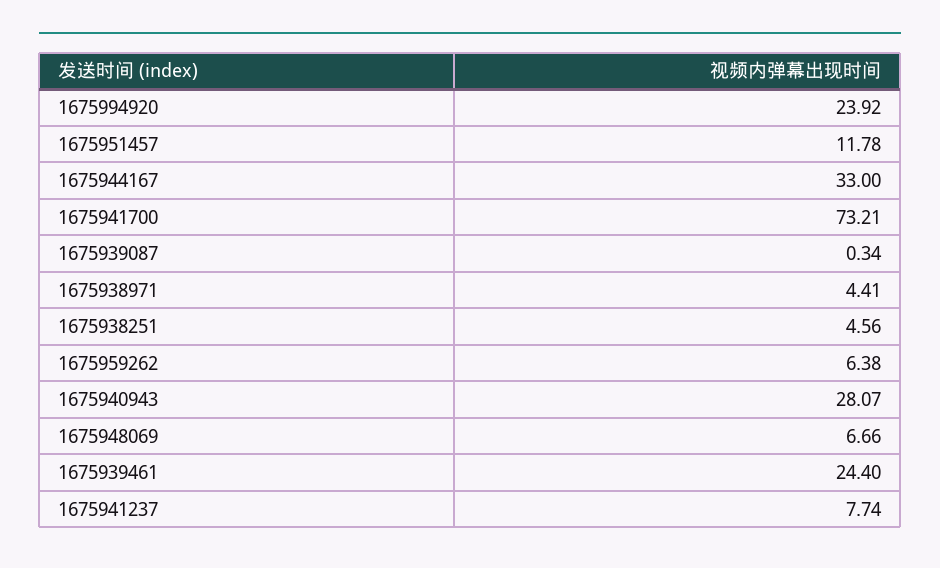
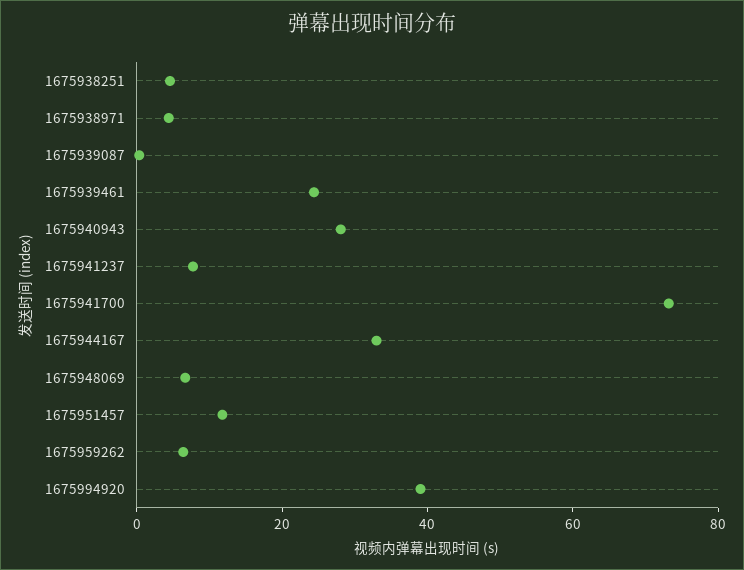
1675994920: 23.92 -> 40

